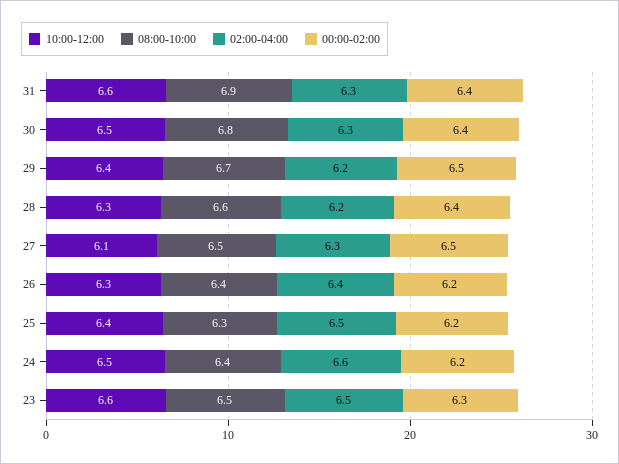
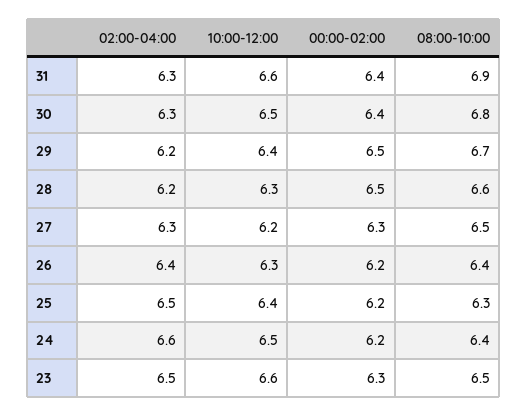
00:00-02:00, 28: 6.4 -> 6.5
10:00-12:00, 27: 6.1 -> 6.2
00:00-02:00, 27: 6.5 -> 6.3

